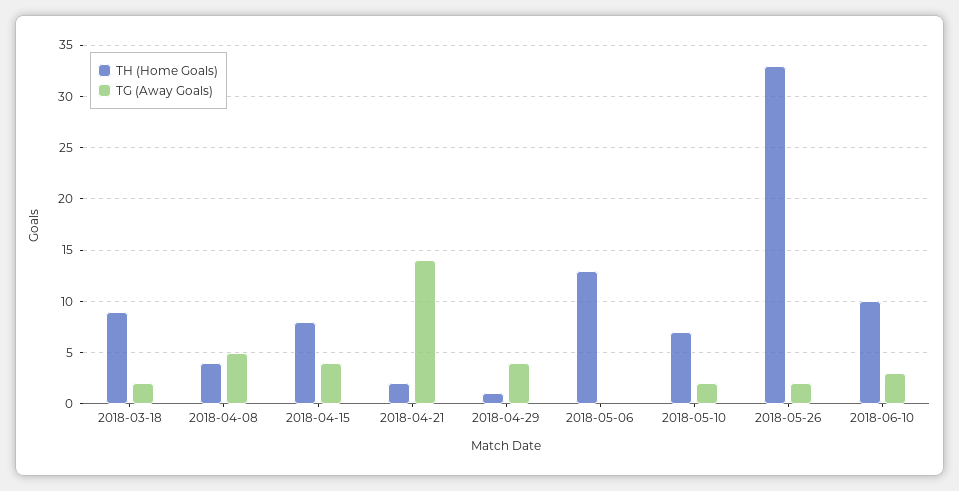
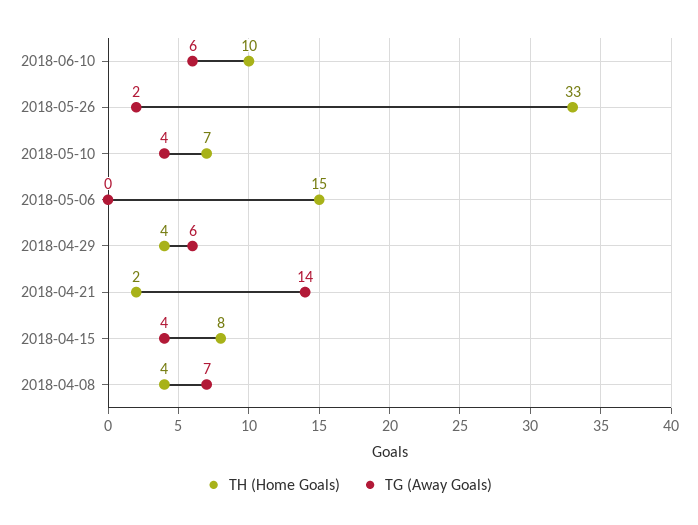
TH (Home Goals), 2018-03-18: 9 -> none
TG (Away Goals), 2018-03-18: 2 -> none
TG (Away Goals), 2018-04-08: 5 -> 7
TH (Home Goals), 2018-04-29: 1 -> 4
TG (Away Goals), 2018-04-29: 4 -> 6
TH (Home Goals), 2018-05-06: 13 -> 15
TG (Away Goals), 2018-05-10: 2 -> 4
TG (Away Goals), 2018-06-10: 3 -> 6

